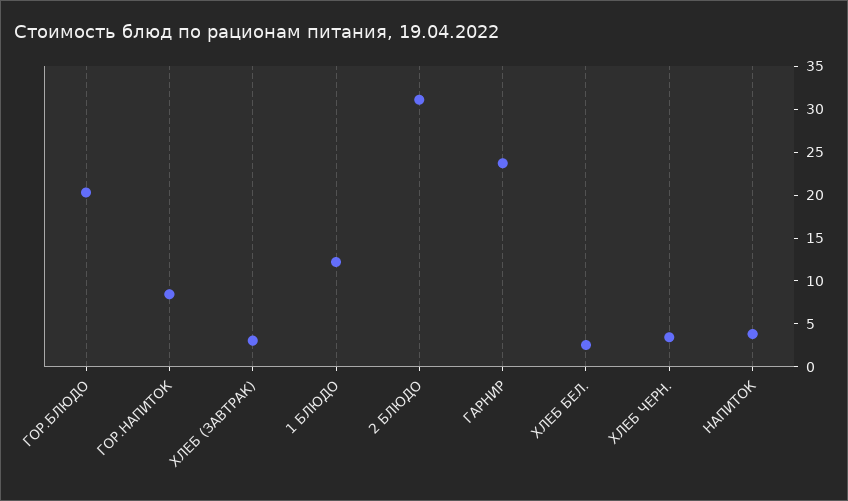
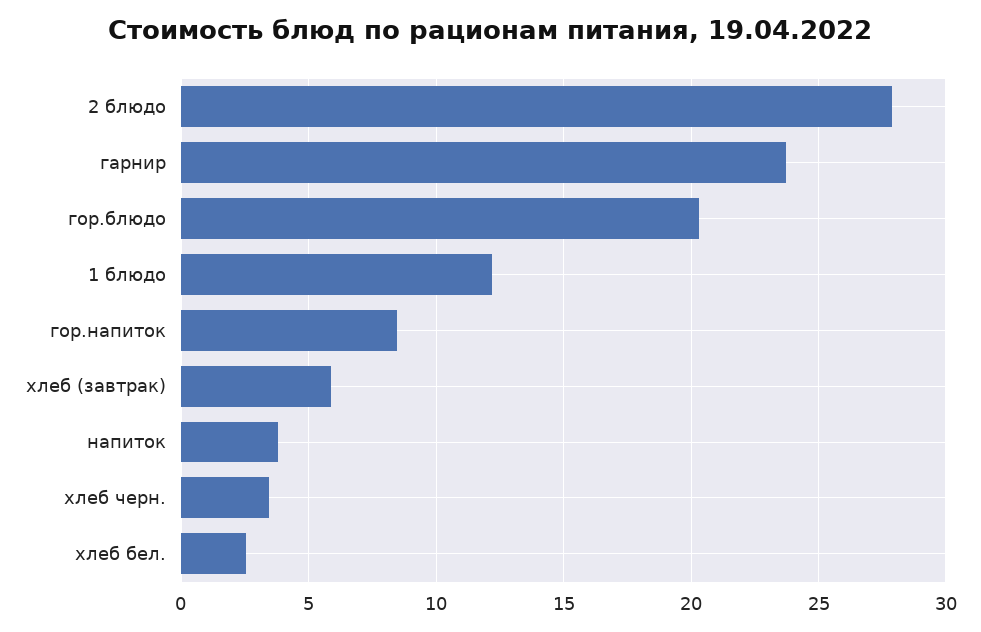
ХЛЕБ (ЗАВТРАК): 3 -> 6
2 БЛЮДО: 31 -> 28

